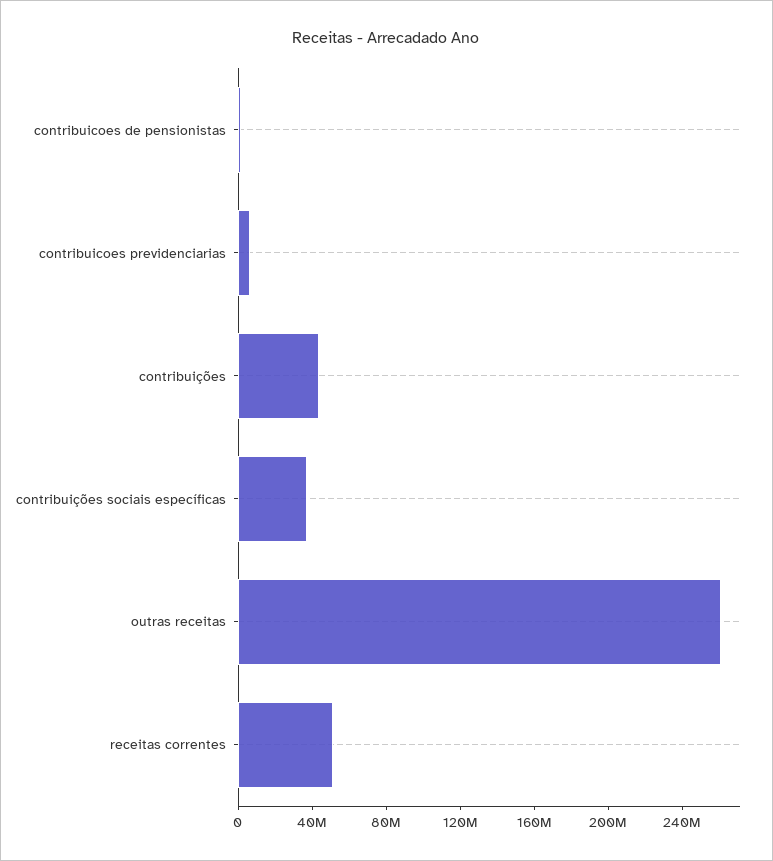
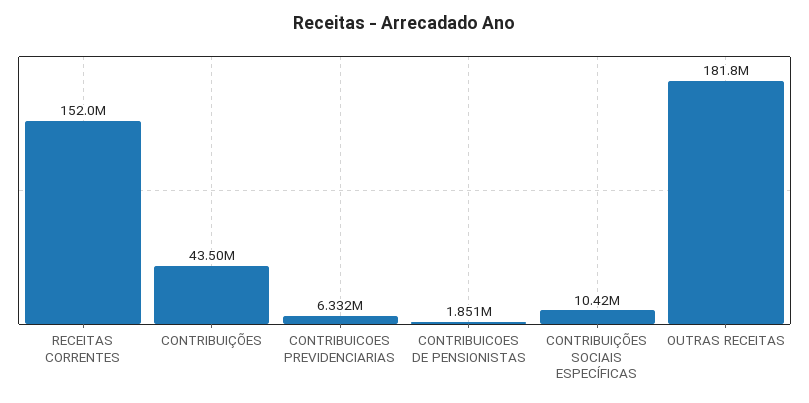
contribuições sociais específicas: 40000000 -> 10420000
outras receitas: 260000000 -> 181800000
receitas correntes: 50000000 -> 152000000

